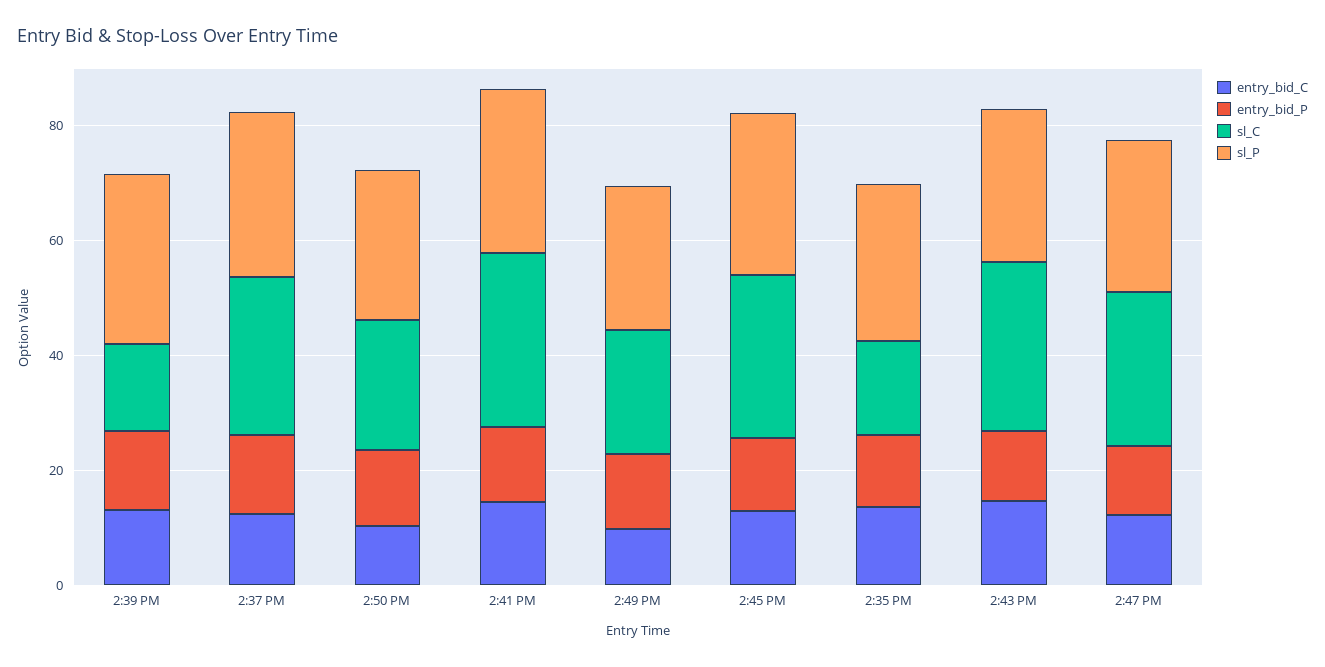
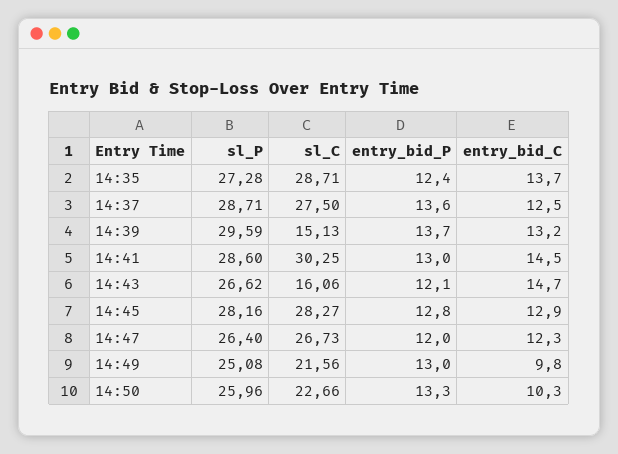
sl_C, 2:35 PM: 15 -> 28.71
sl_C, 2:43 PM: 30 -> 16.06

